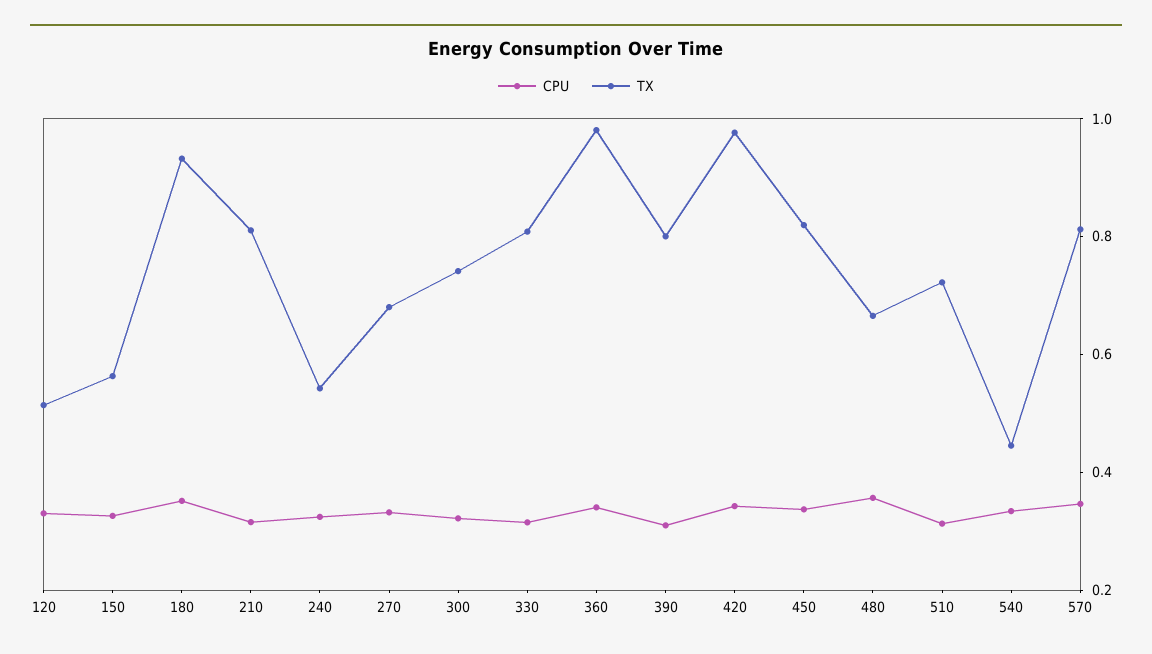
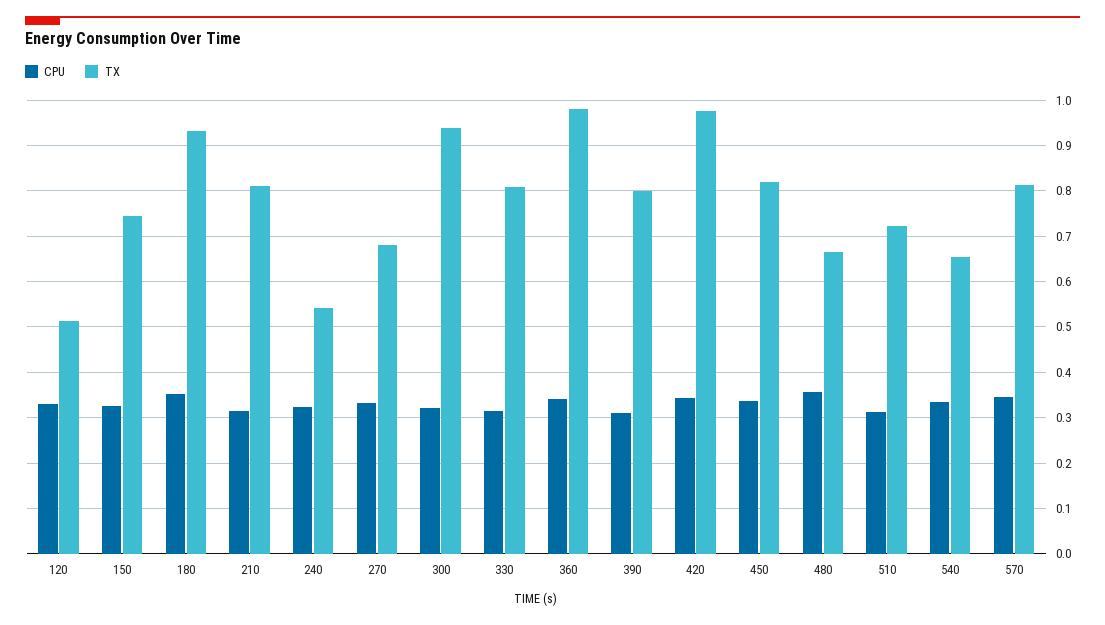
TX, 150: 0.55 -> 0.74
TX, 300: 0.75 -> 0.94
TX, 540: 0.45 -> 0.66

